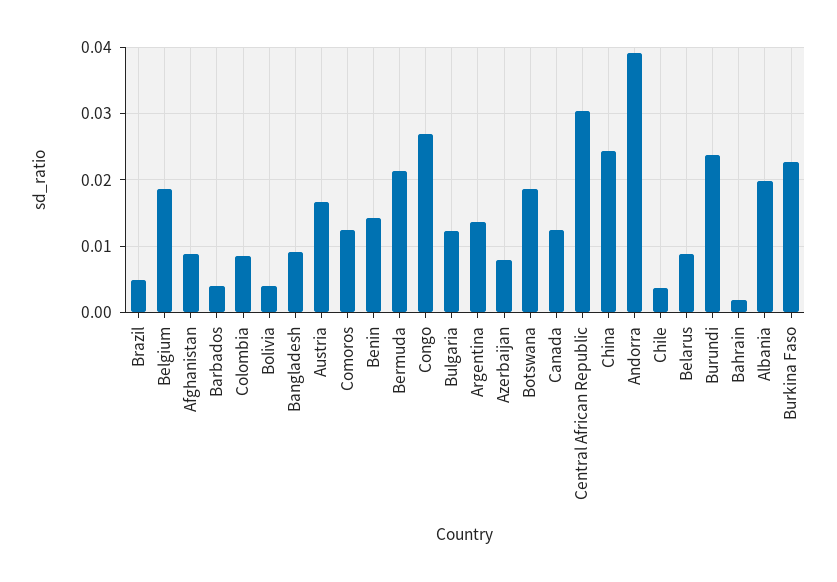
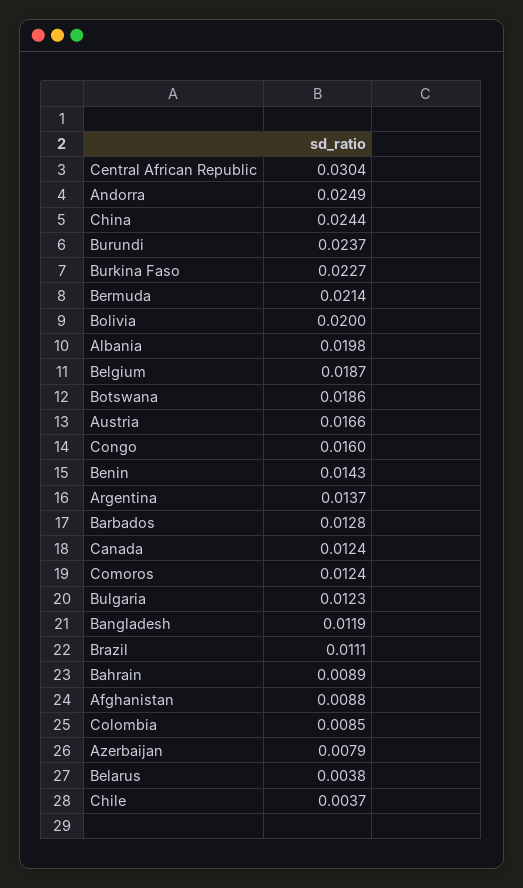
Brazil: 0.005 -> 0.0111
Barbados: 0.004 -> 0.0128
Bolivia: 0.004 -> 0.02
Bangladesh: 0.009 -> 0.0119
Congo: 0.027 -> 0.016
Andorra: 0.039 -> 0.0249
Belarus: 0.009 -> 0.0038
Bahrain: 0.002 -> 0.0089

